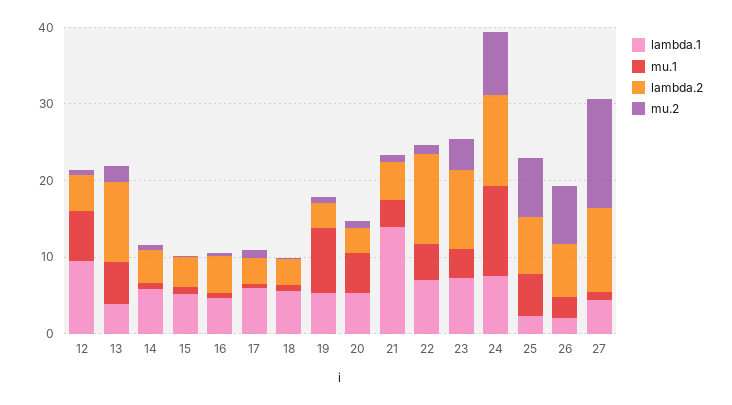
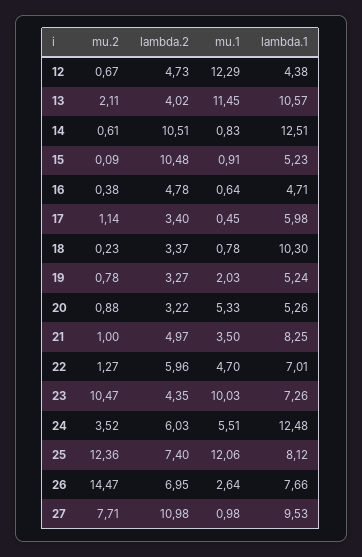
lambda.1, 12: 10 -> 4.38
mu.1, 12: 6 -> 12.29
lambda.1, 13: 4 -> 10.57
mu.1, 13: 6 -> 11.45
lambda.2, 13: 10 -> 4.02
lambda.1, 14: 6 -> 12.51
lambda.2, 14: 4 -> 10.51
lambda.2, 15: 4 -> 10.48
lambda.1, 18: 6 -> 10.3
mu.1, 19: 8 -> 2.03
lambda.1, 21: 14 -> 8.25
lambda.2, 22: 12 -> 5.96
mu.1, 23: 4 -> 10.03
lambda.2, 23: 10 -> 4.35
mu.2, 23: 4 -> 10.47
lambda.1, 24: 8 -> 12.48
mu.1, 24: 12 -> 5.51
lambda.2, 24: 12 -> 6.03
mu.2, 24: 8 -> 3.52
lambda.1, 25: 2 -> 8.12
mu.1, 25: 6 -> 12.06
mu.2, 25: 8 -> 12.36
lambda.1, 26: 2 -> 7.66
mu.2, 26: 8 -> 14.47
lambda.1, 27: 4 -> 9.53
mu.2, 27: 14 -> 7.71

